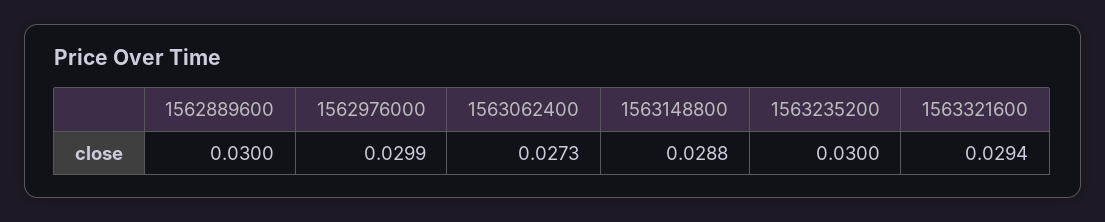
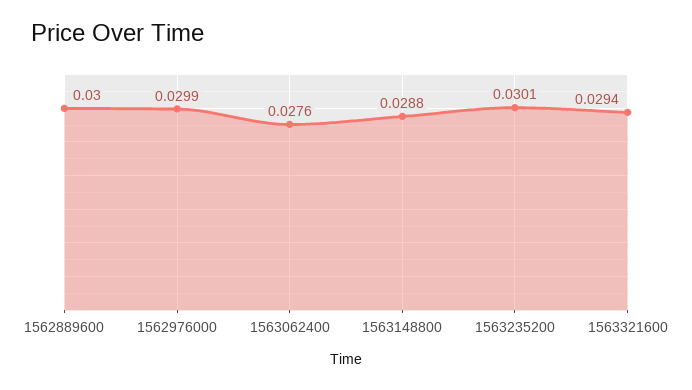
1563062400: 0.0273 -> 0.0276
1563235200: 0.03 -> 0.0301

